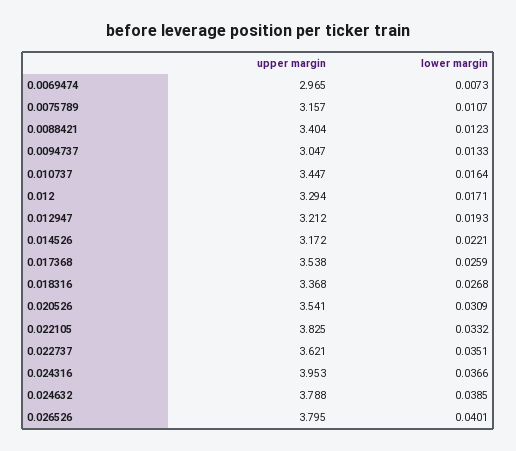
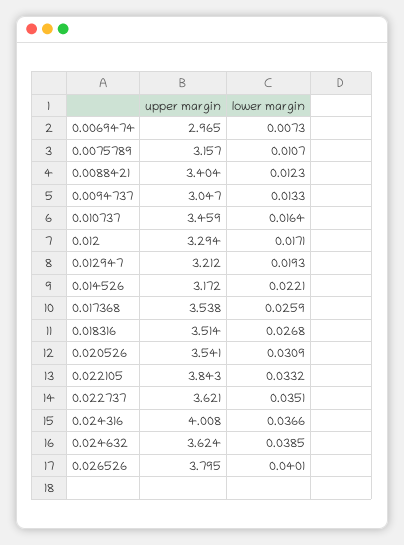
upper margin, 0.010737: 3.447 -> 3.459
upper margin, 0.018316: 3.368 -> 3.514
upper margin, 0.022105: 3.825 -> 3.843
upper margin, 0.024316: 3.953 -> 4.008
upper margin, 0.024632: 3.788 -> 3.624

